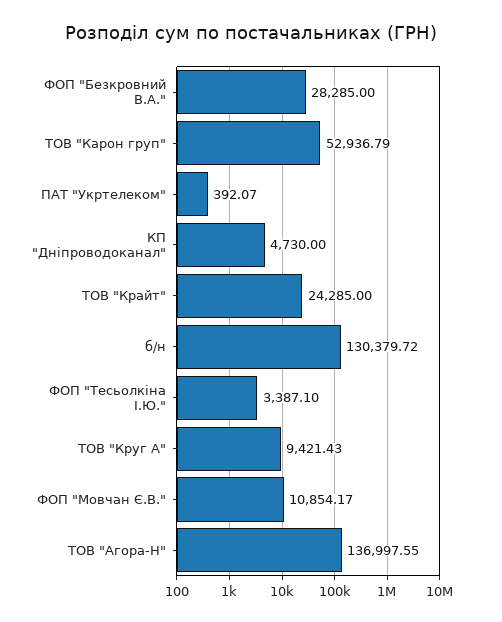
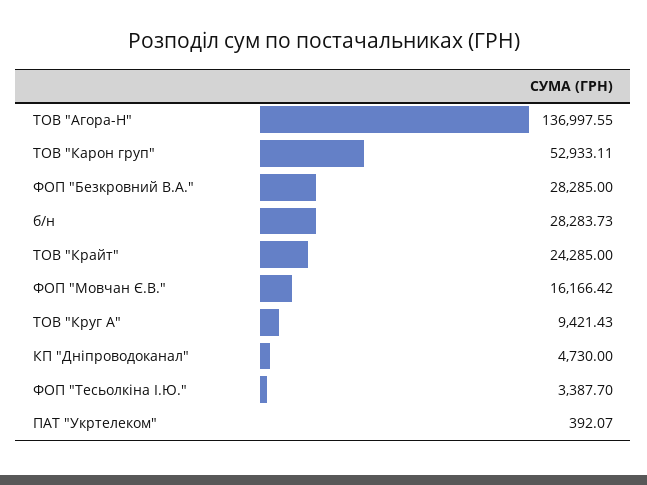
ТОВ "Карон груп": 52936.79 -> 52933.11
б/н: 130379.72 -> 28283.73
ФОП "Тесьолкіна І.Ю.": 3387.1 -> 3387.7
ФОП "Мовчан Є.В.": 10854.17 -> 16166.42

